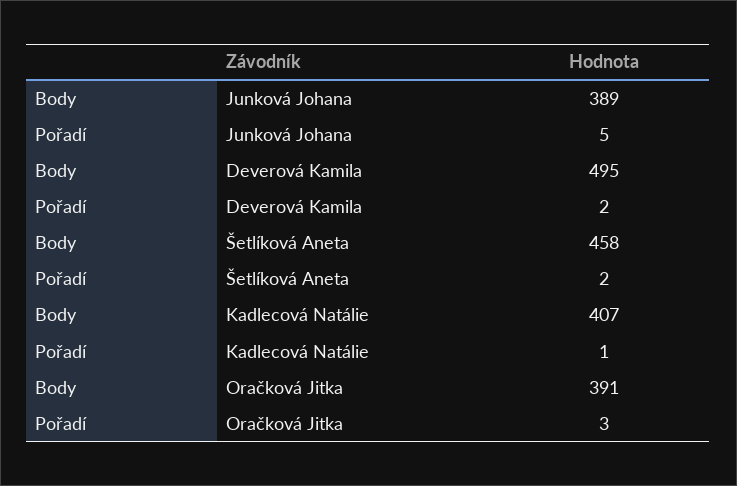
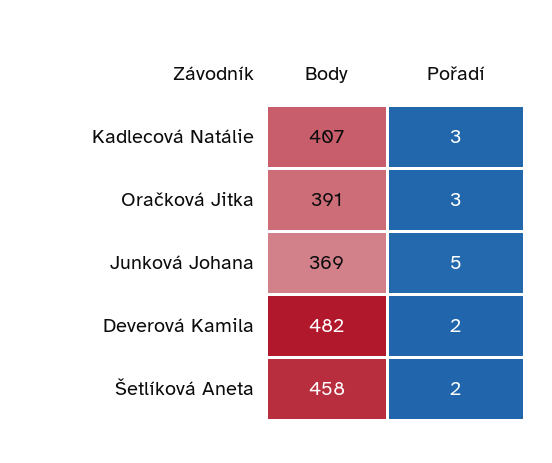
Body, Junková Johana: 389 -> 369
Body, Deverová Kamila: 495 -> 482
Pořadí, Kadlecová Natálie: 1 -> 3

